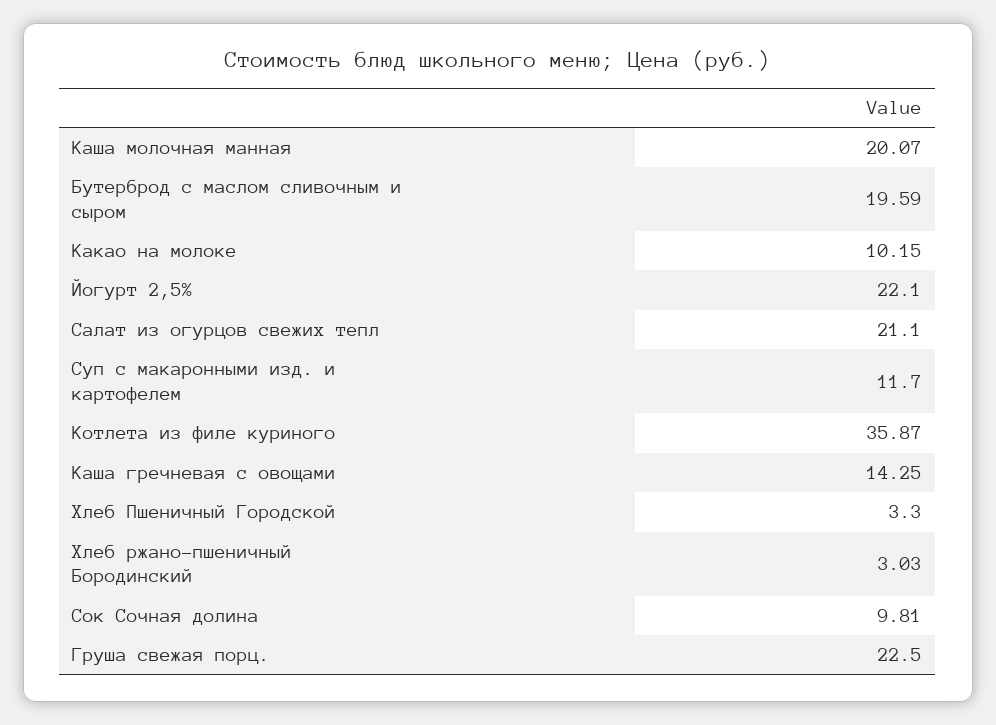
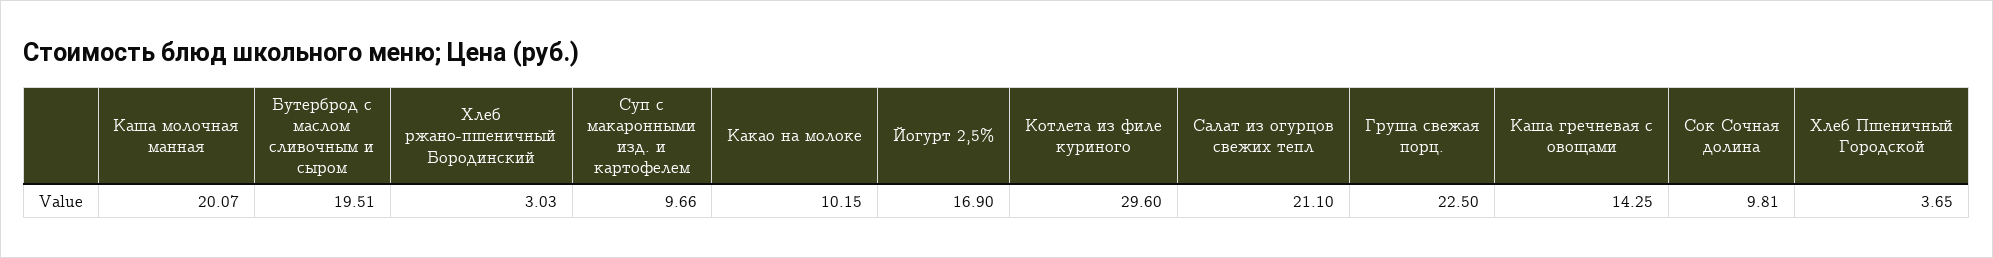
Бутерброд с маслом сливочным и сыром: 19.59 -> 19.51
Йогурт 2,5%: 22.1 -> 16.9
Суп с макаронными изд. и картофелем: 11.7 -> 9.66
Котлета из филе куриного: 35.87 -> 29.6
Хлеб Пшеничный Городской: 3.3 -> 3.65

